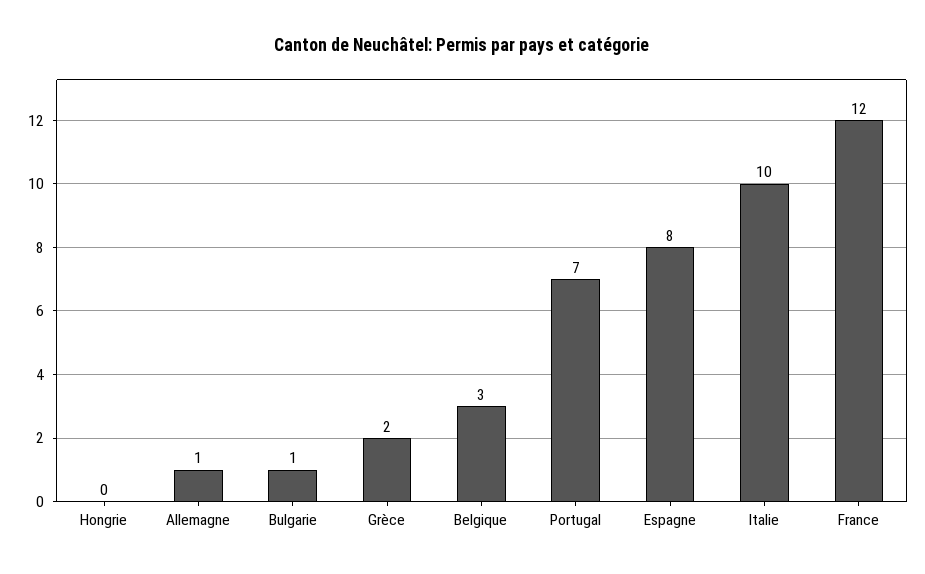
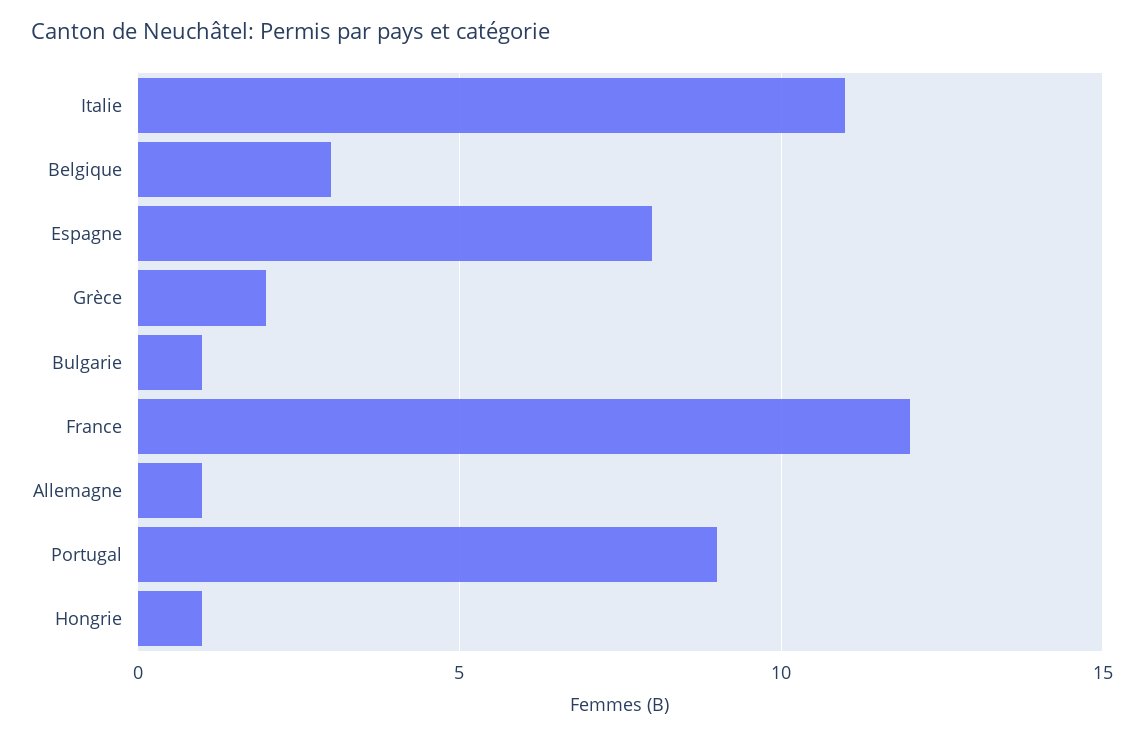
Hongrie: 0 -> 1
Portugal: 7 -> 9
Italie: 10 -> 11

